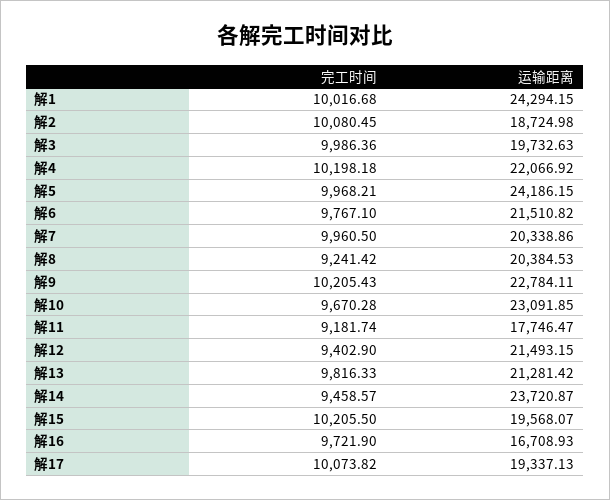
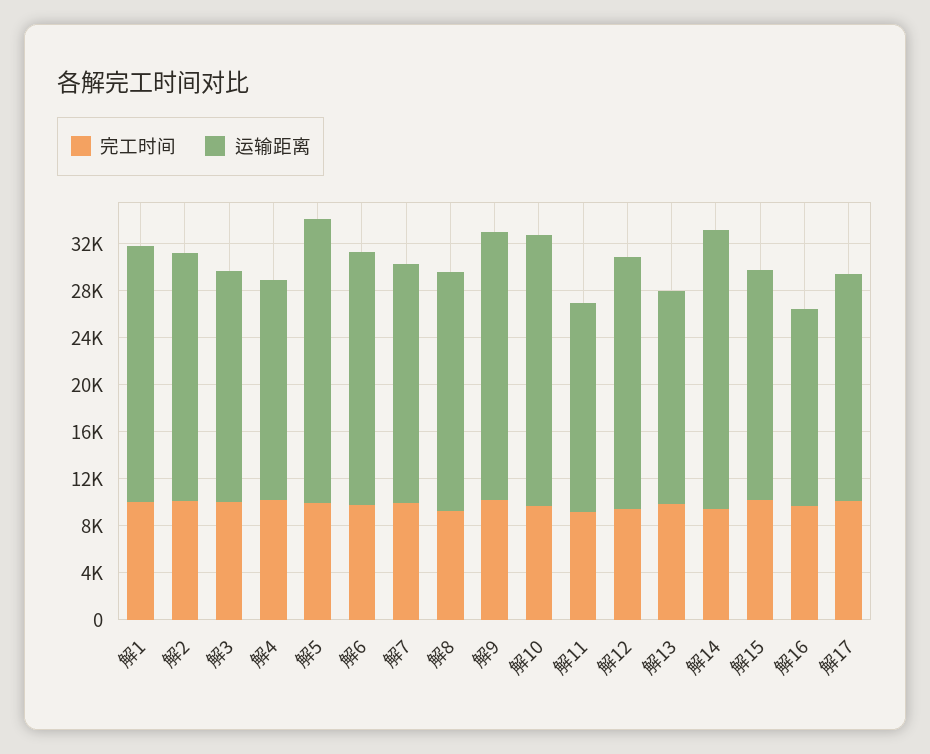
运输距离, 解1: 24294.15 -> 22000
运输距离, 解2: 18724.98 -> 21000
运输距离, 解4: 22066.92 -> 19000
运输距离, 解13: 21281.42 -> 18000

